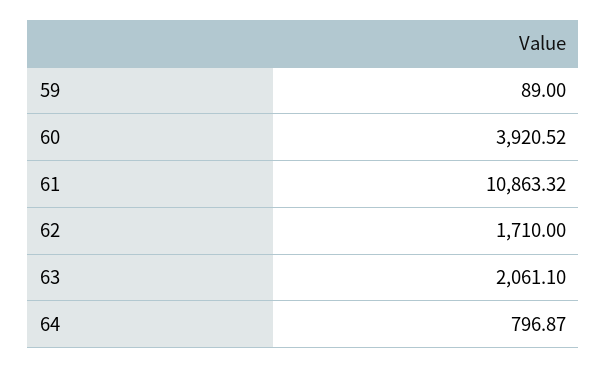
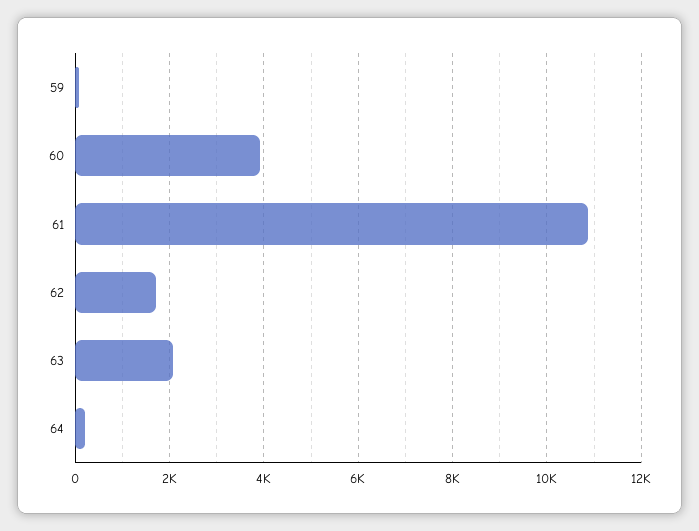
64: 796.87 -> 200

